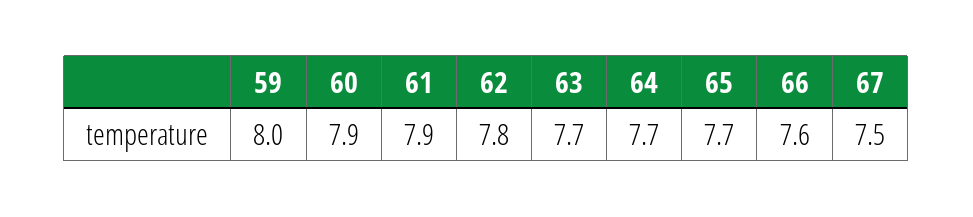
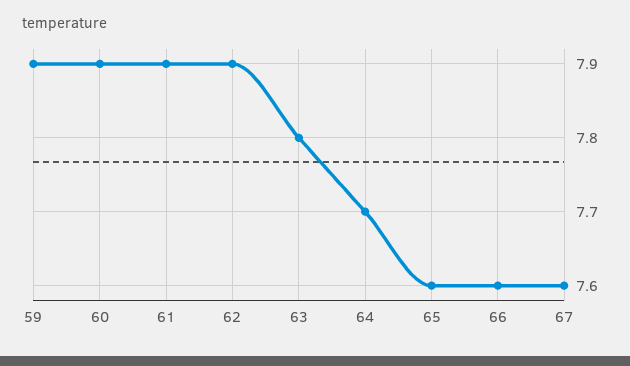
59: 8 -> 7.9
62: 7.8 -> 7.9
63: 7.7 -> 7.8
65: 7.7 -> 7.6
67: 7.5 -> 7.6

